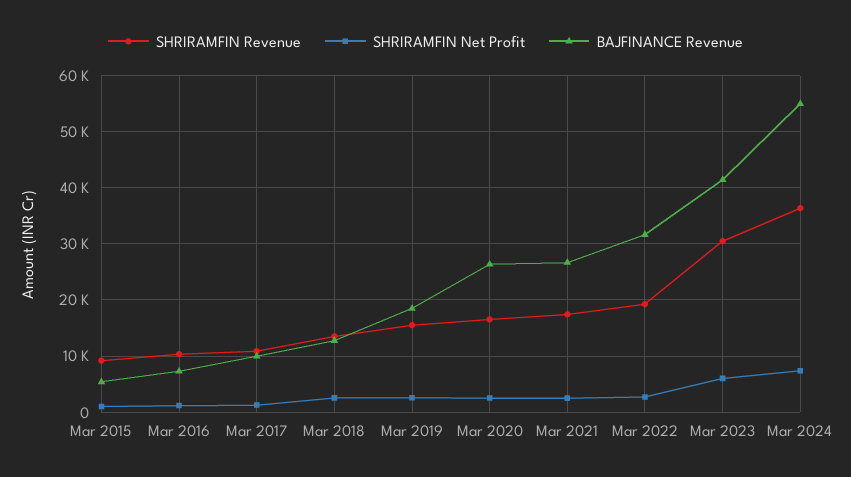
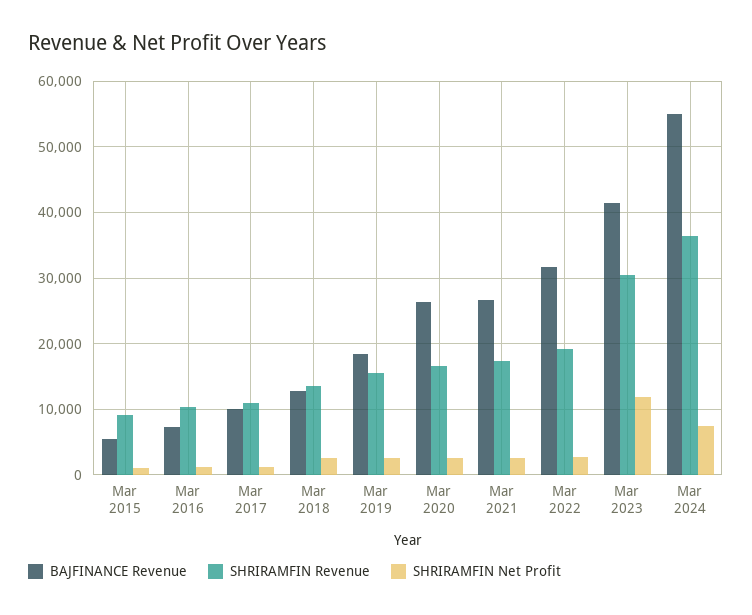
SHRIRAMFIN Net Profit, Mar 2023: 6000 -> 12000

